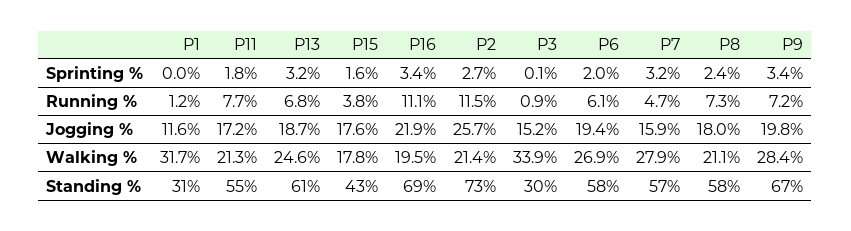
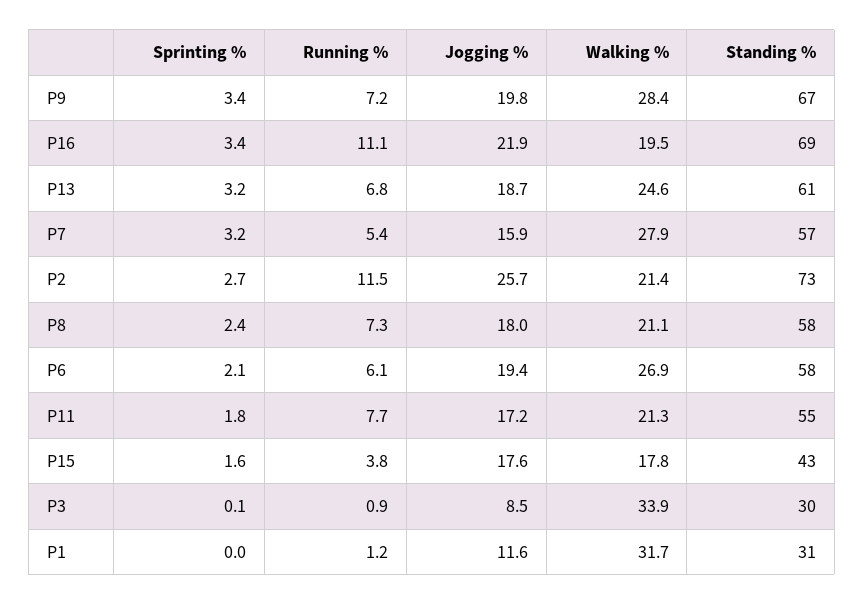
P6, Sprinting %: 2 -> 2.1
P7, Running %: 4.7 -> 5.4
P3, Jogging %: 15.2 -> 8.5

